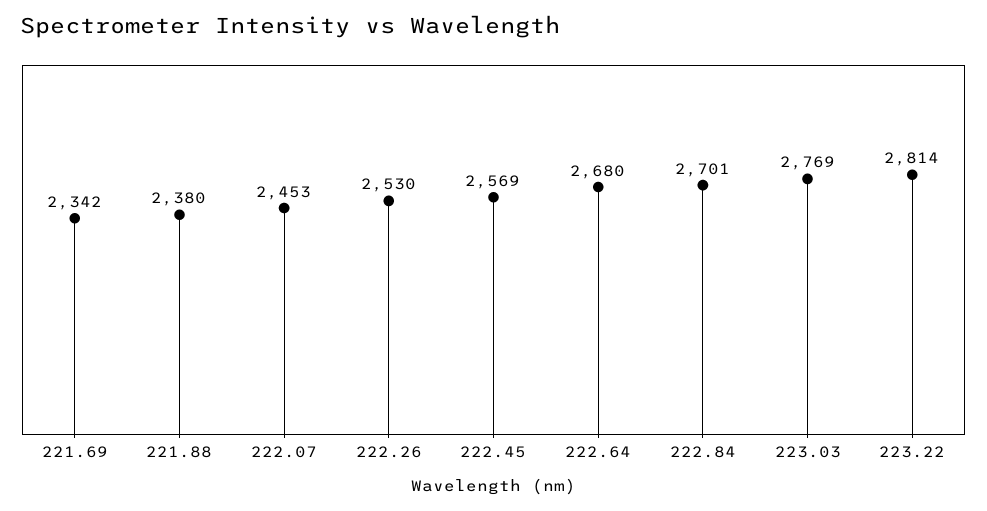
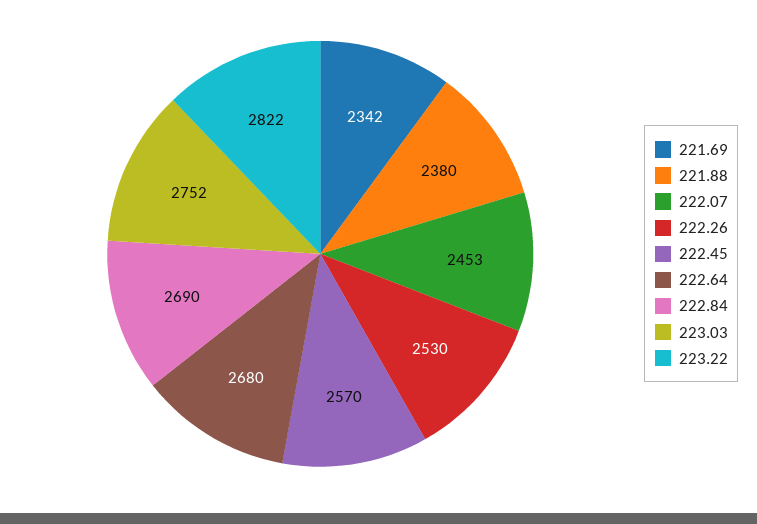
222.45: 2569 -> 2570
222.84: 2701 -> 2690
223.03: 2769 -> 2752
223.22: 2814 -> 2822

